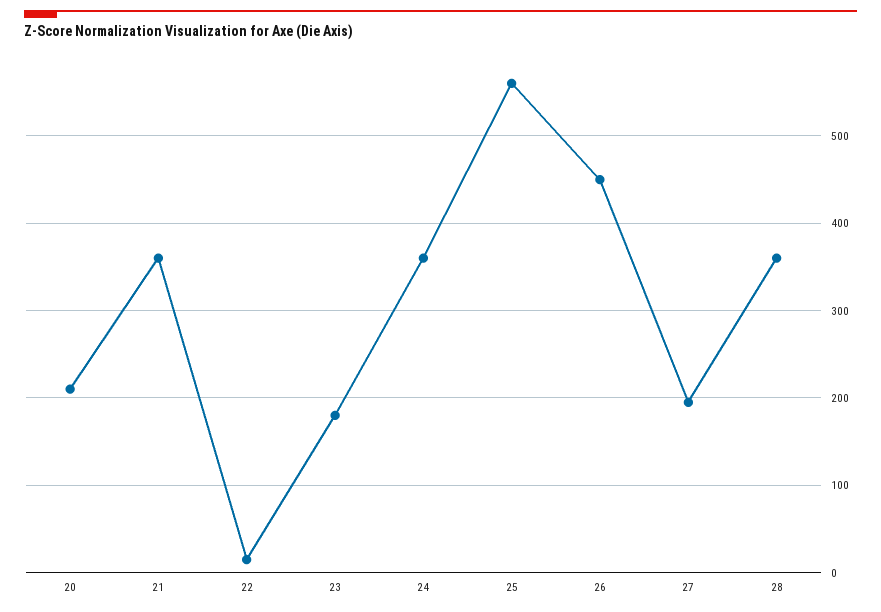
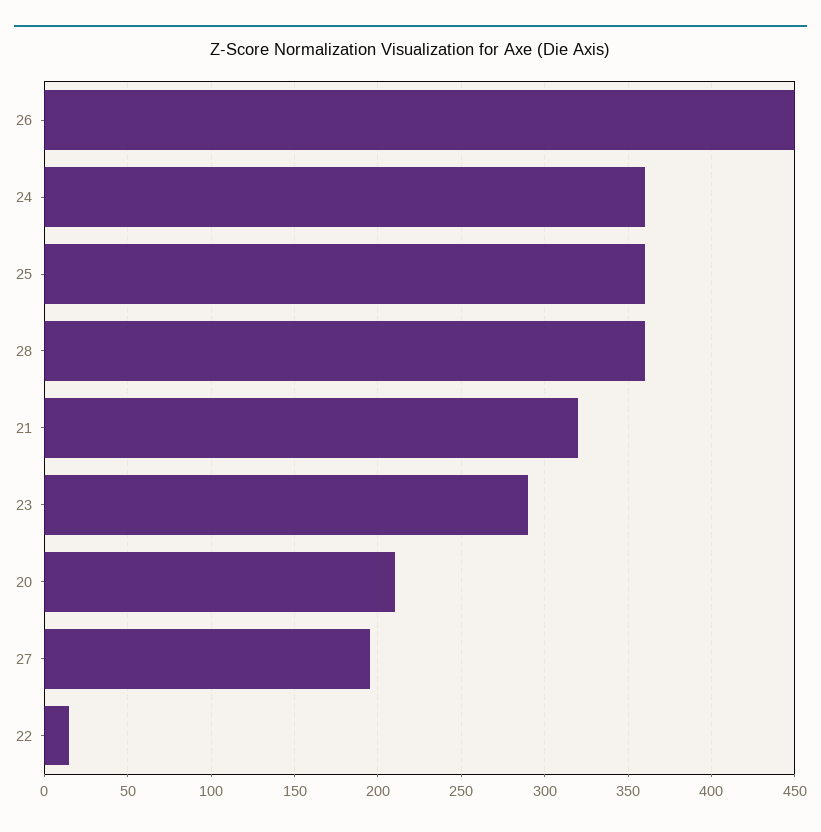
21: 360 -> 320
23: 180 -> 290
25: 560 -> 360

